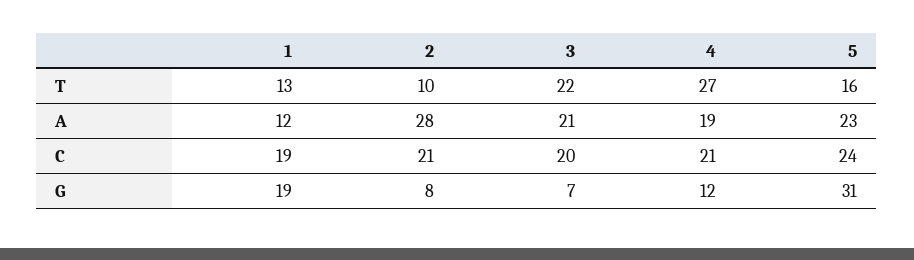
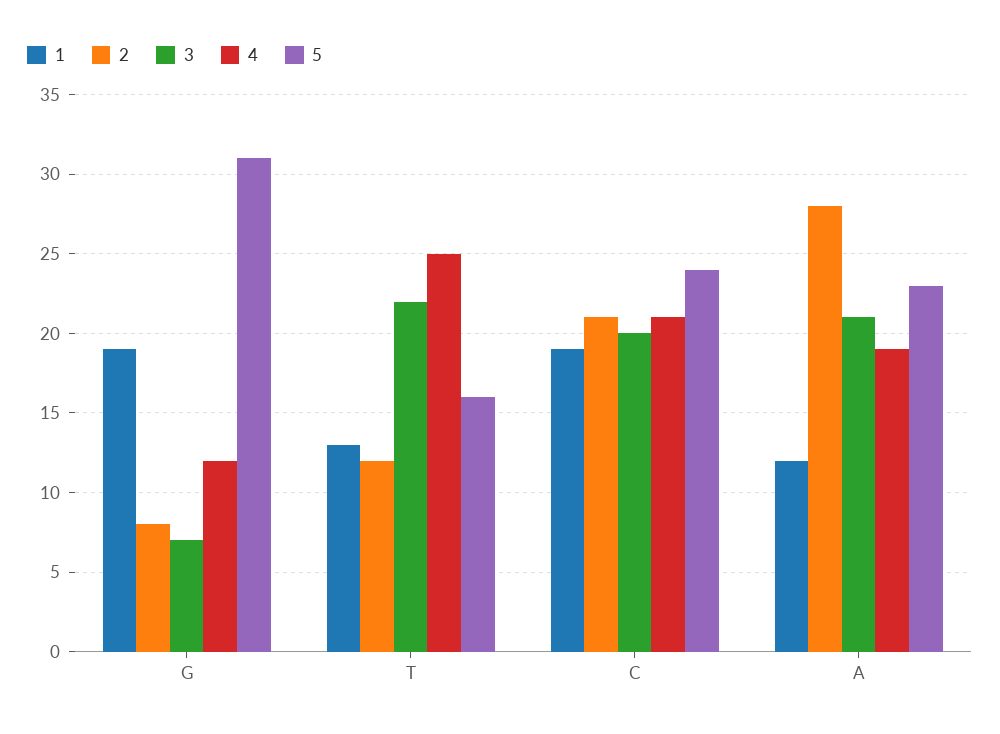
2, T: 10 -> 12
4, T: 27 -> 25

